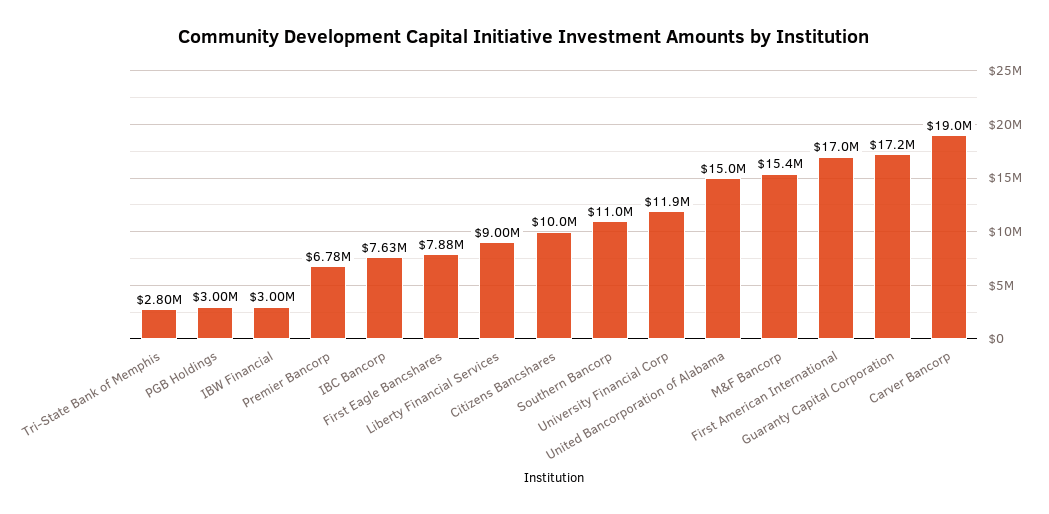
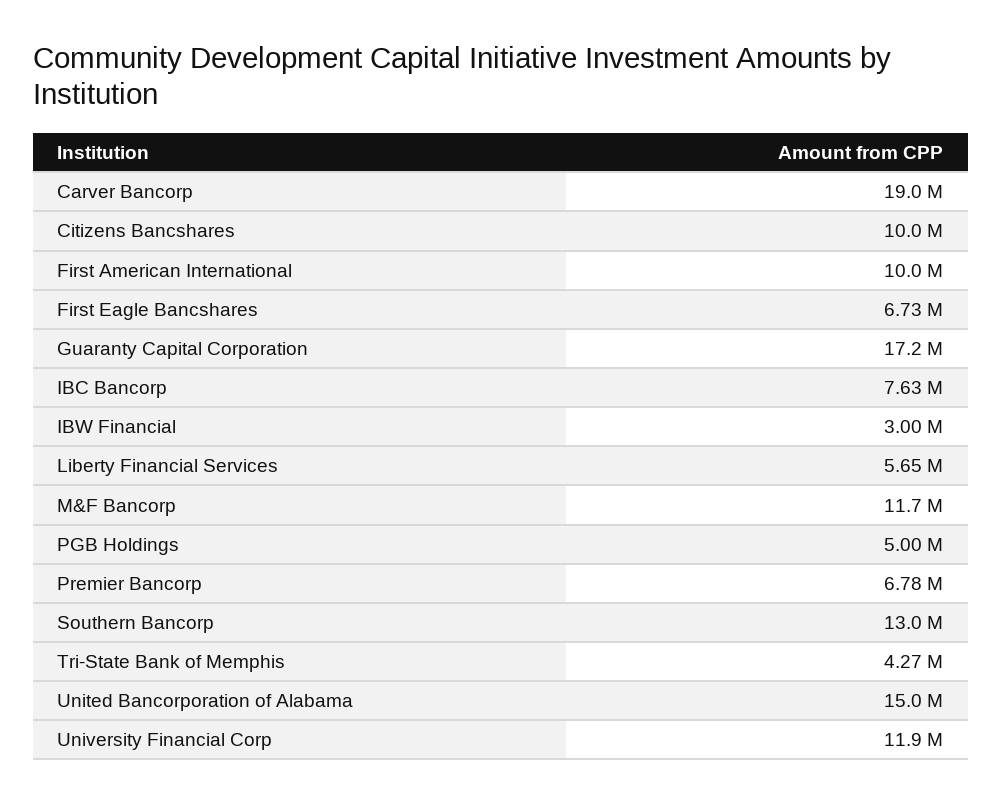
Tri-State Bank of Memphis: 2800000 -> 4270000
PGB Holdings: 3000000 -> 5000000
First Eagle Bancshares: 7880000 -> 6730000
Liberty Financial Services: 9000000 -> 5650000
Southern Bancorp: 11000000 -> 13000000
M&F Bancorp: 15400000 -> 11700000
First American International: 17000000 -> 10000000

